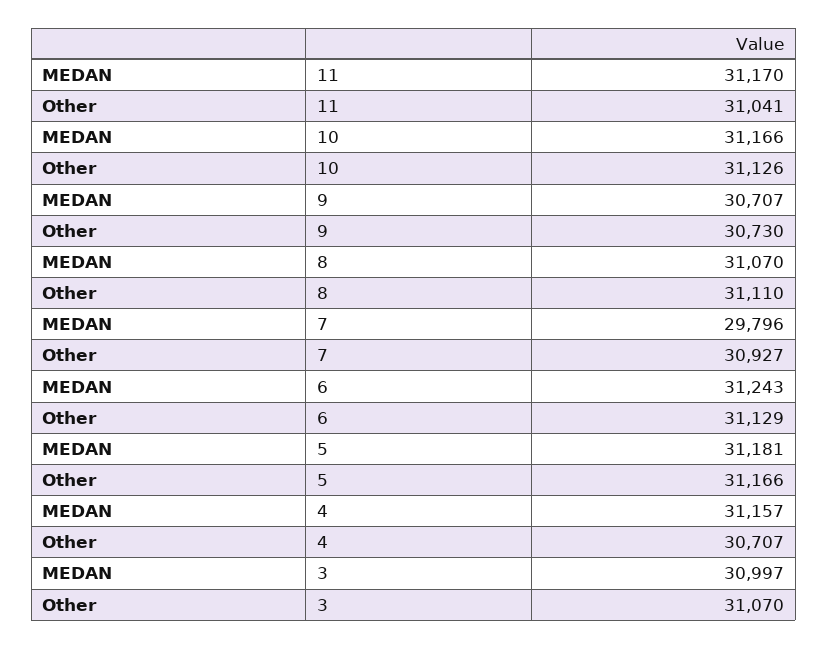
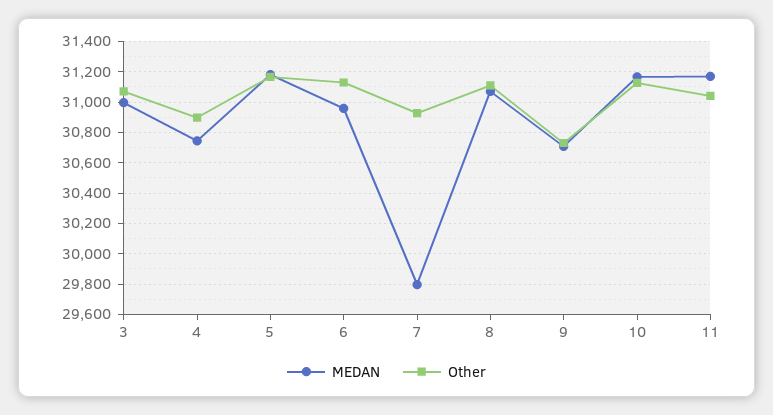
MEDAN, 6: 31243 -> 30950
MEDAN, 4: 31157 -> 30750
Other, 4: 30707 -> 30900

